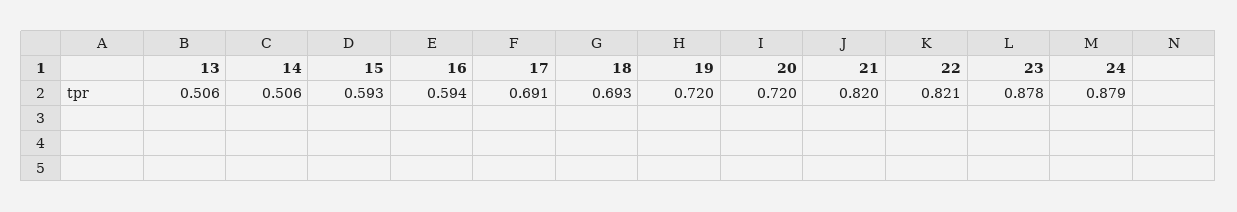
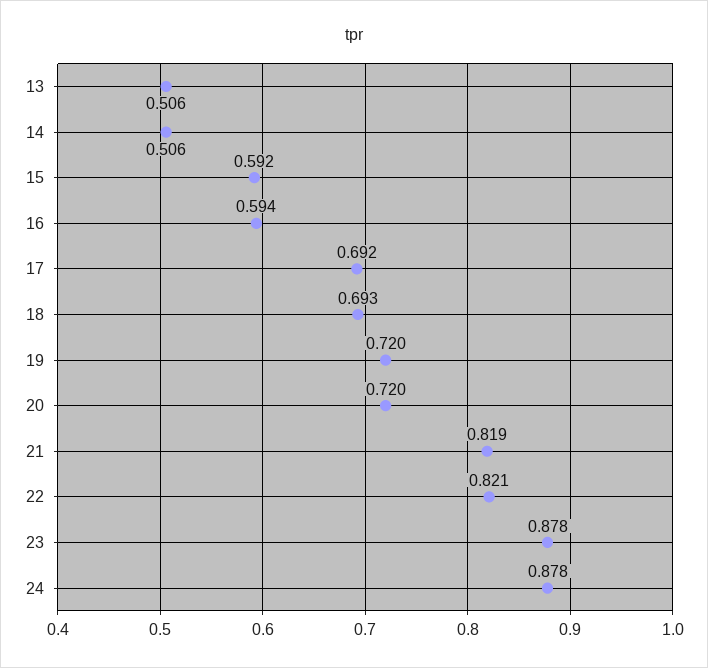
15: 0.593 -> 0.592
17: 0.691 -> 0.692
21: 0.82 -> 0.819
24: 0.879 -> 0.878

